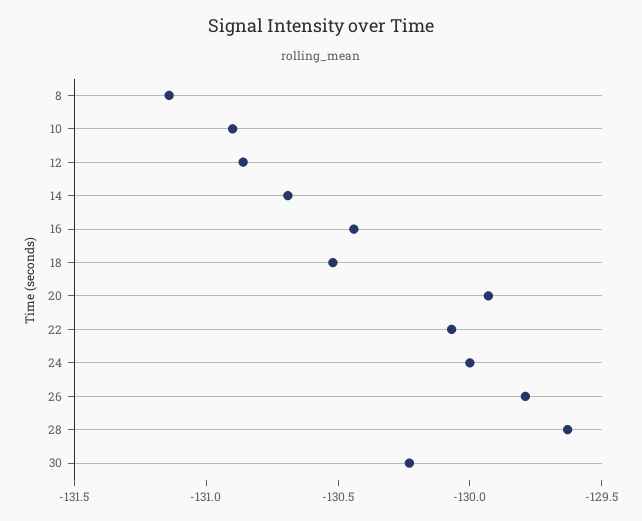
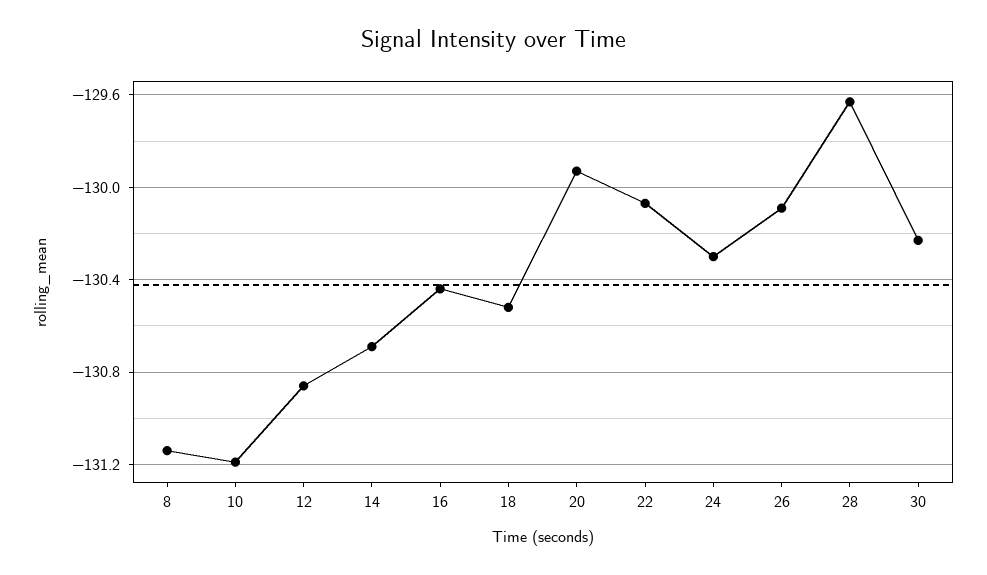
10: -130.9 -> -131.2
24: -130 -> -130.3
26: -129.8 -> -130.1

